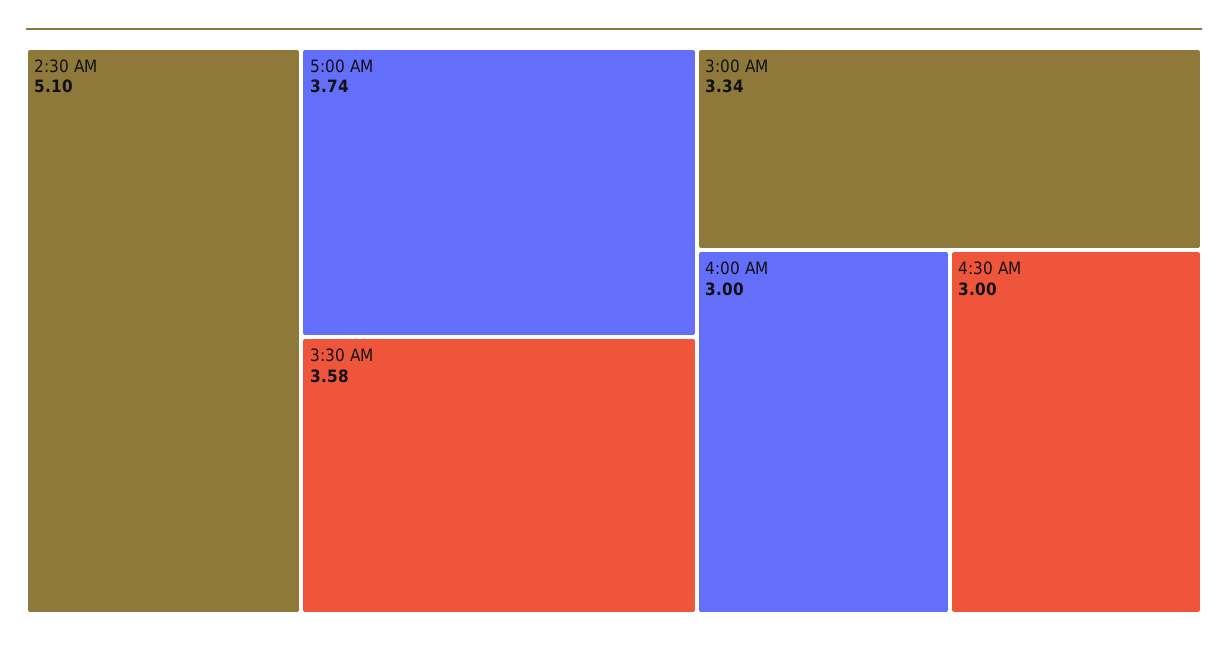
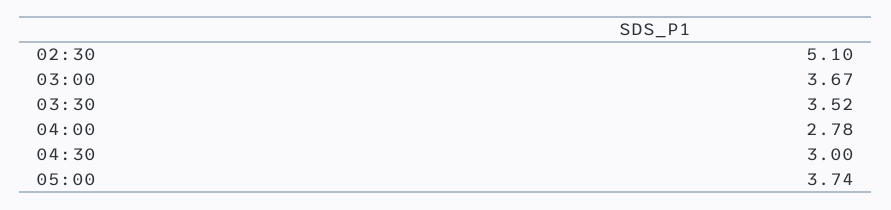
3:30 AM: 3.58 -> 3.52
3:00 AM: 3.34 -> 3.67
4:00 AM: 3 -> 2.78

